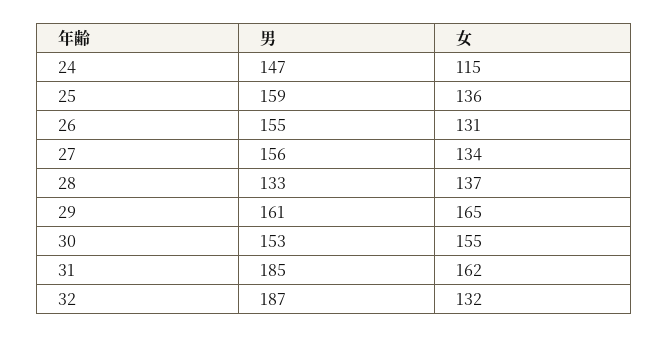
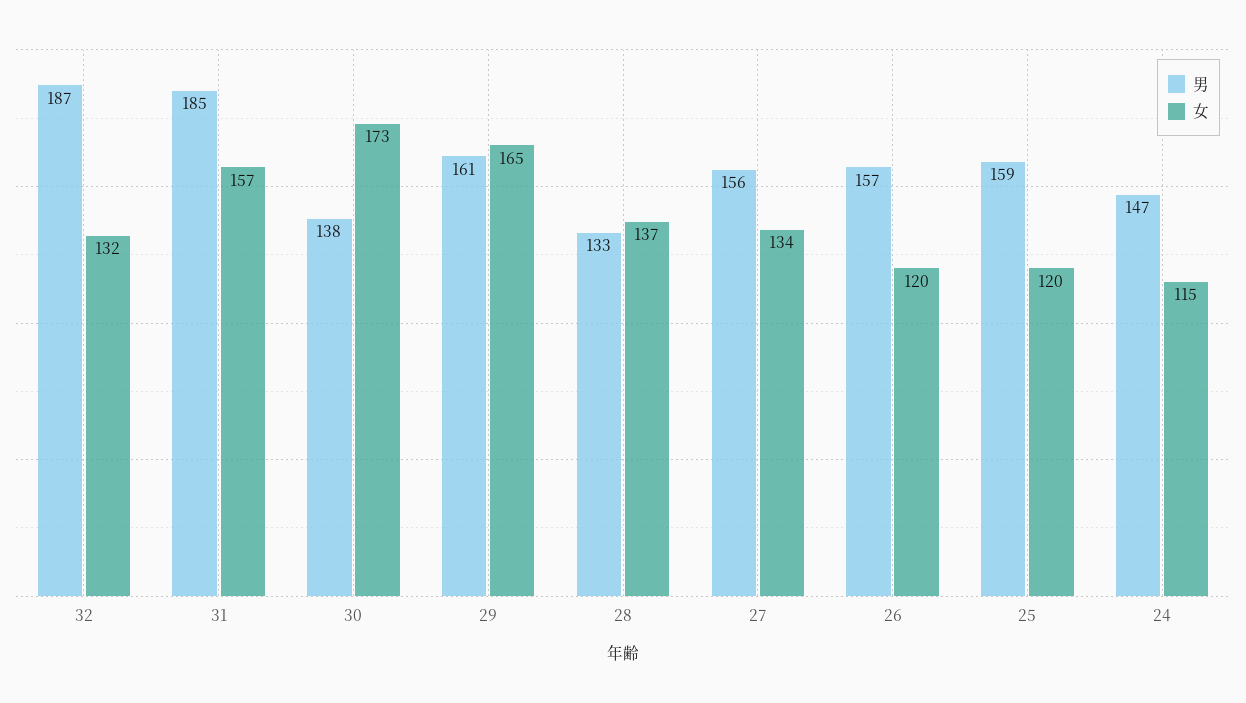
女, 25: 136 -> 120
男, 26: 155 -> 157
女, 26: 131 -> 120
男, 30: 153 -> 138
女, 30: 155 -> 173
女, 31: 162 -> 157

